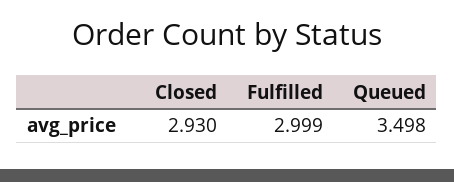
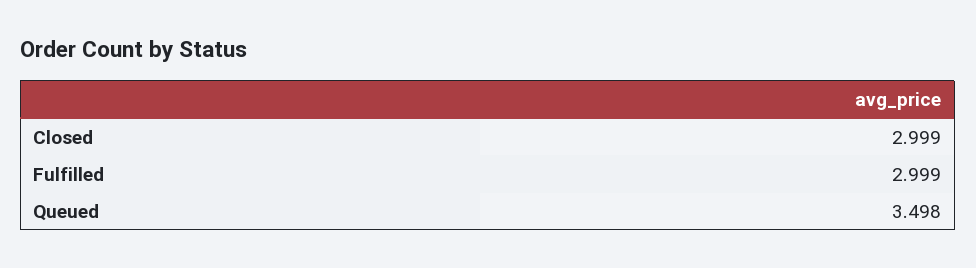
Closed: 2.93 -> 2.999

